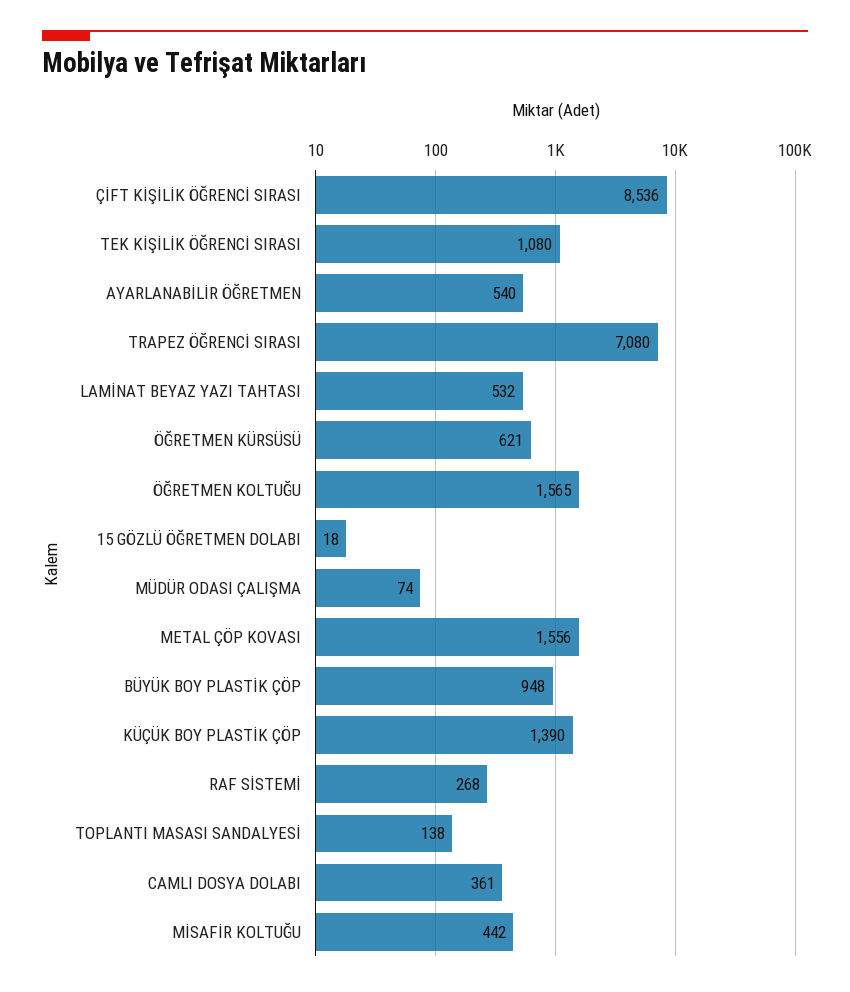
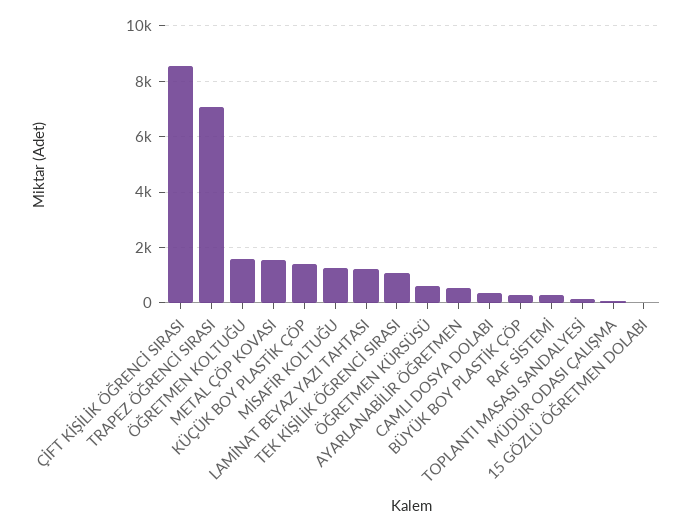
LAMİNAT BEYAZ YAZI TAHTASI: 532 -> 1250
BÜYÜK BOY PLASTİK ÇÖP: 948 -> 250
MİSAFİR KOLTUĞU: 442 -> 1250

